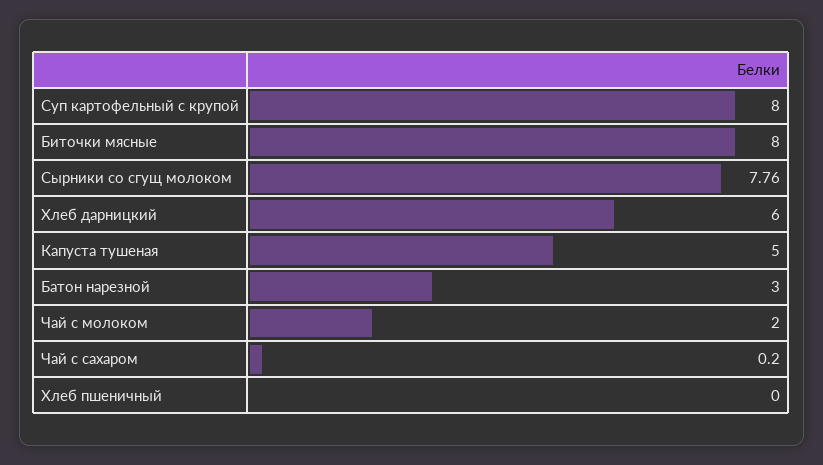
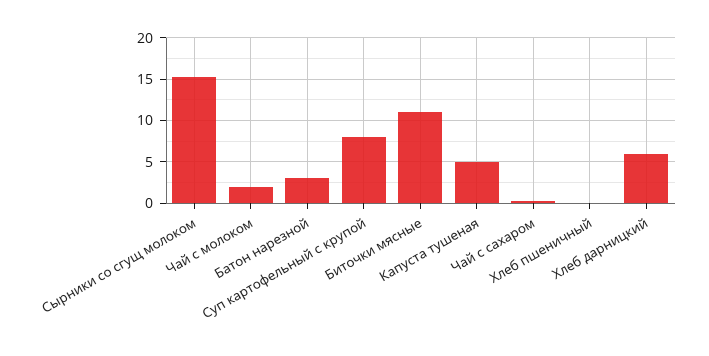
Биточки мясные: 8 -> 11
Сырники со сгущ молоком: 7.76 -> 15

